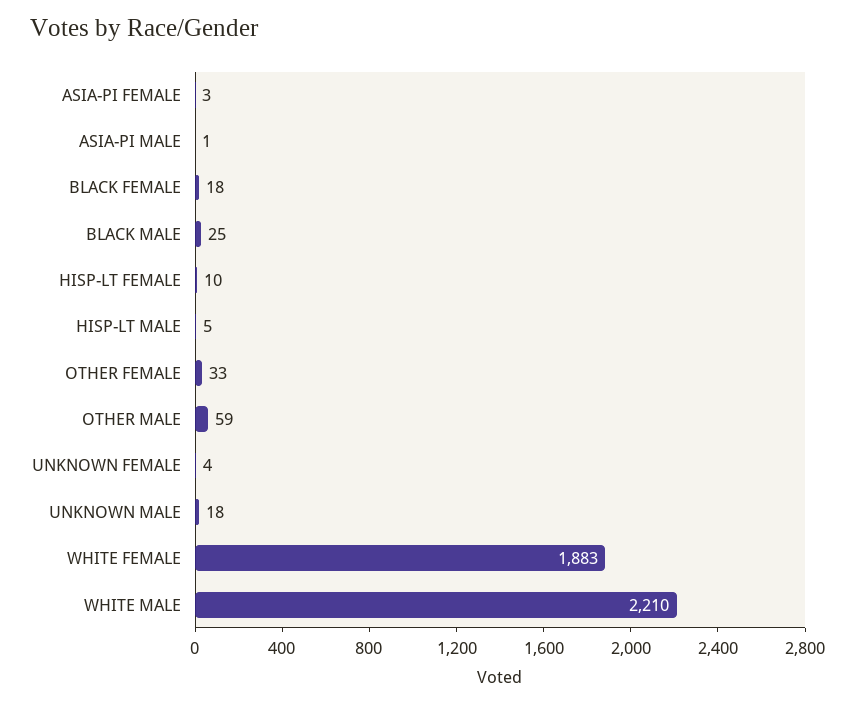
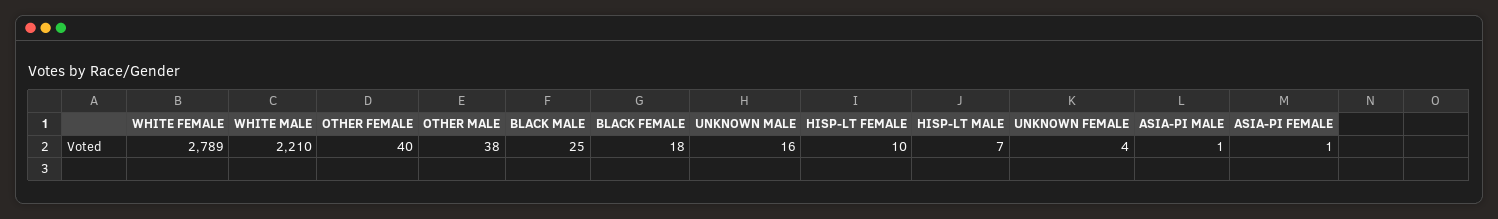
ASIA-PI FEMALE: 3 -> 1
HISP-LT MALE: 5 -> 7
OTHER FEMALE: 33 -> 40
OTHER MALE: 59 -> 38
UNKNOWN MALE: 18 -> 16
WHITE FEMALE: 1883 -> 2789

